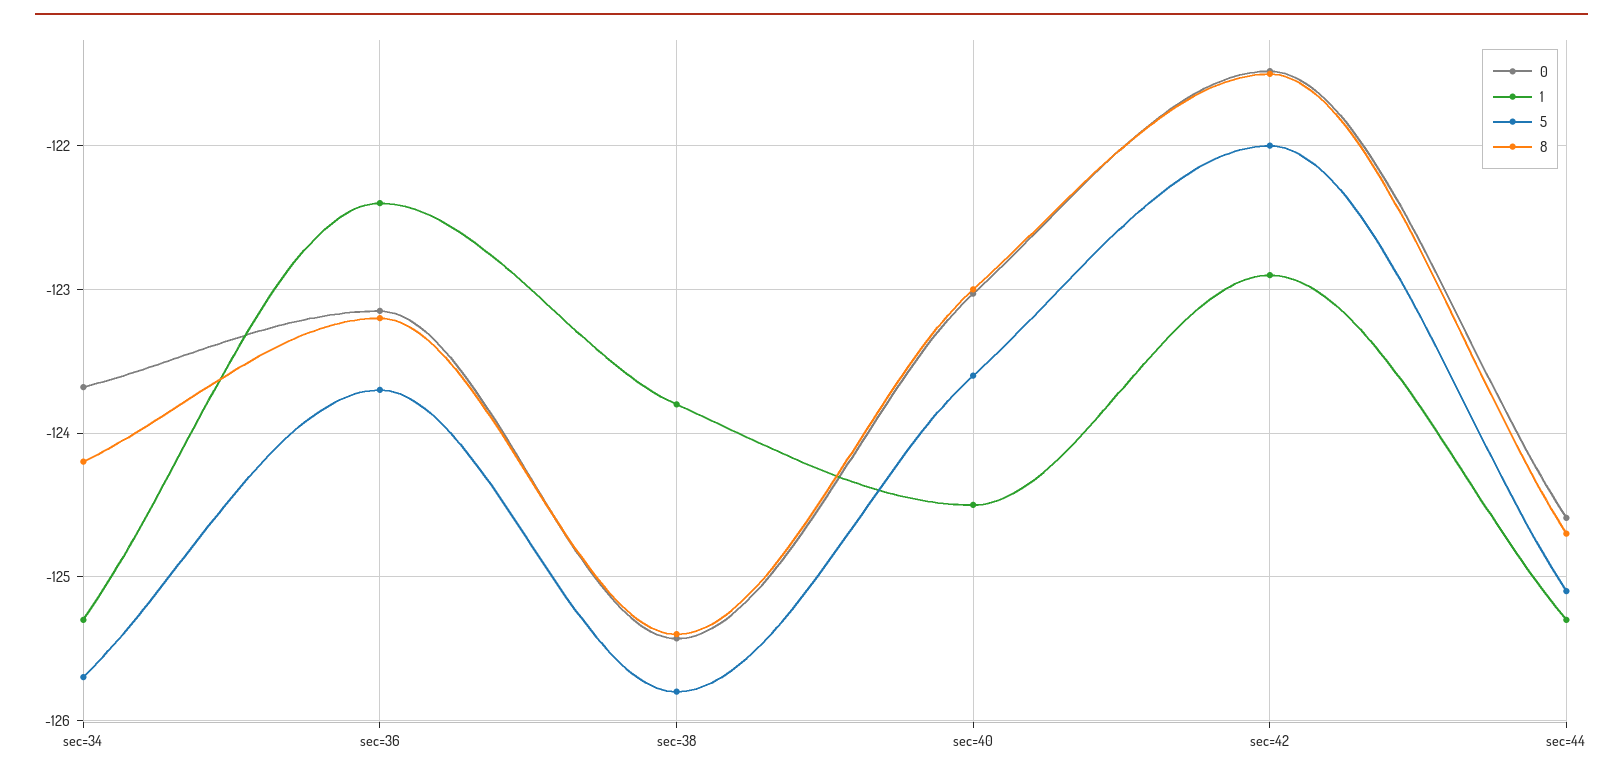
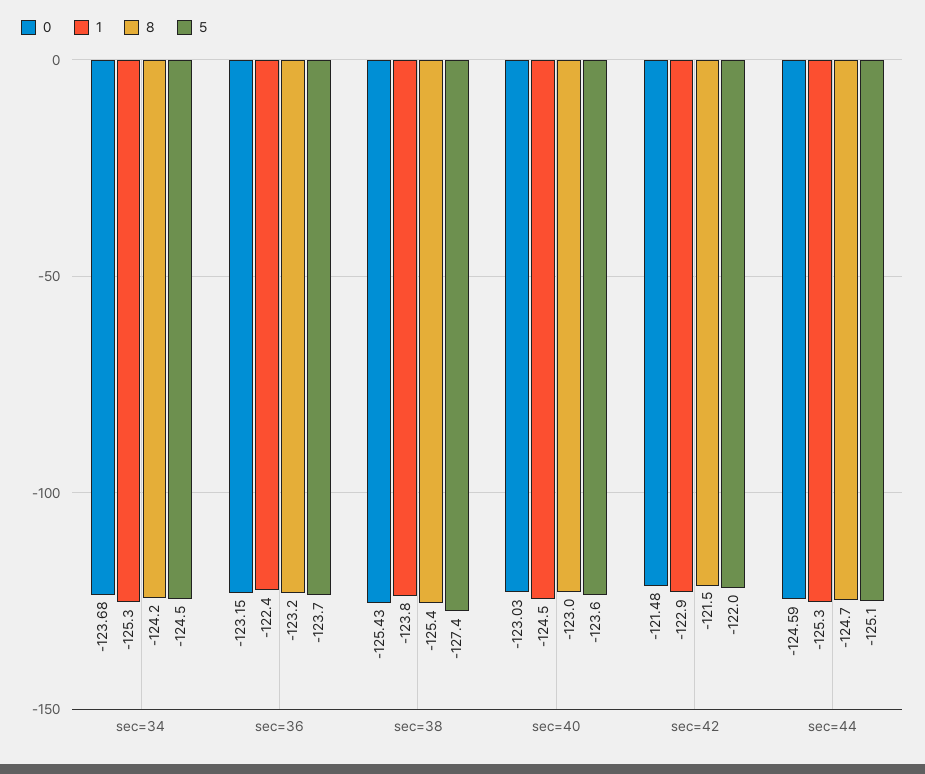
5, sec=34: -125.7 -> -124.5
5, sec=38: -125.8 -> -127.4

